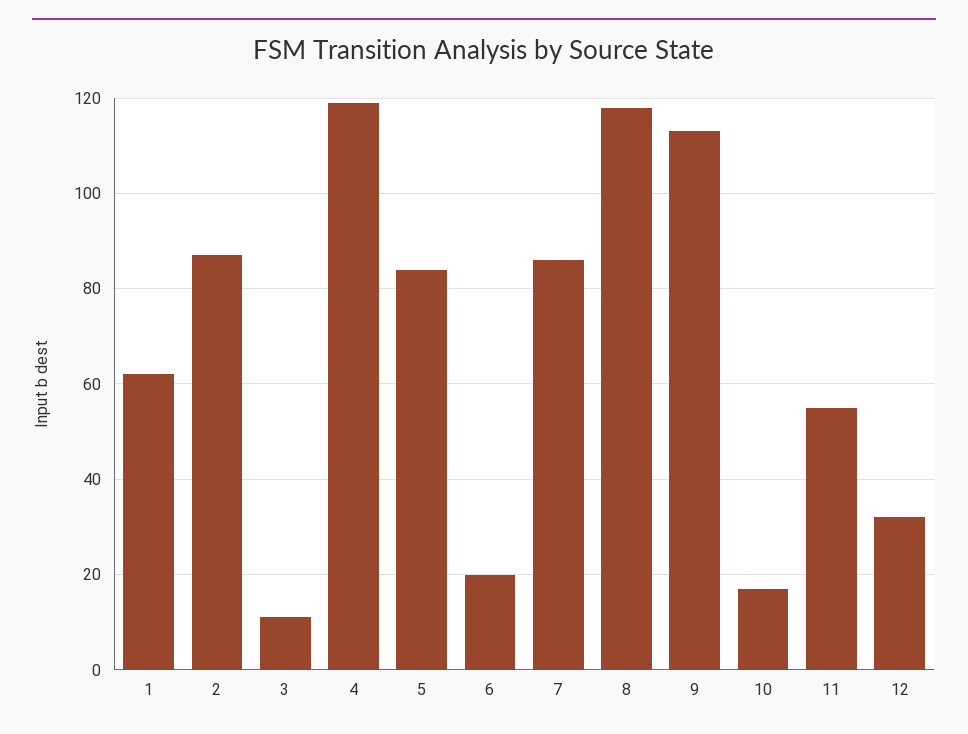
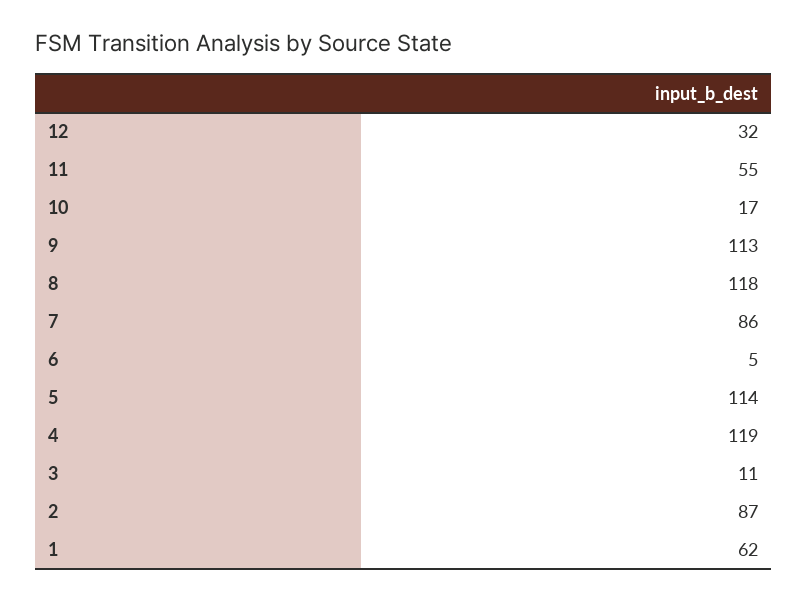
5: 85 -> 114
6: 20 -> 5

